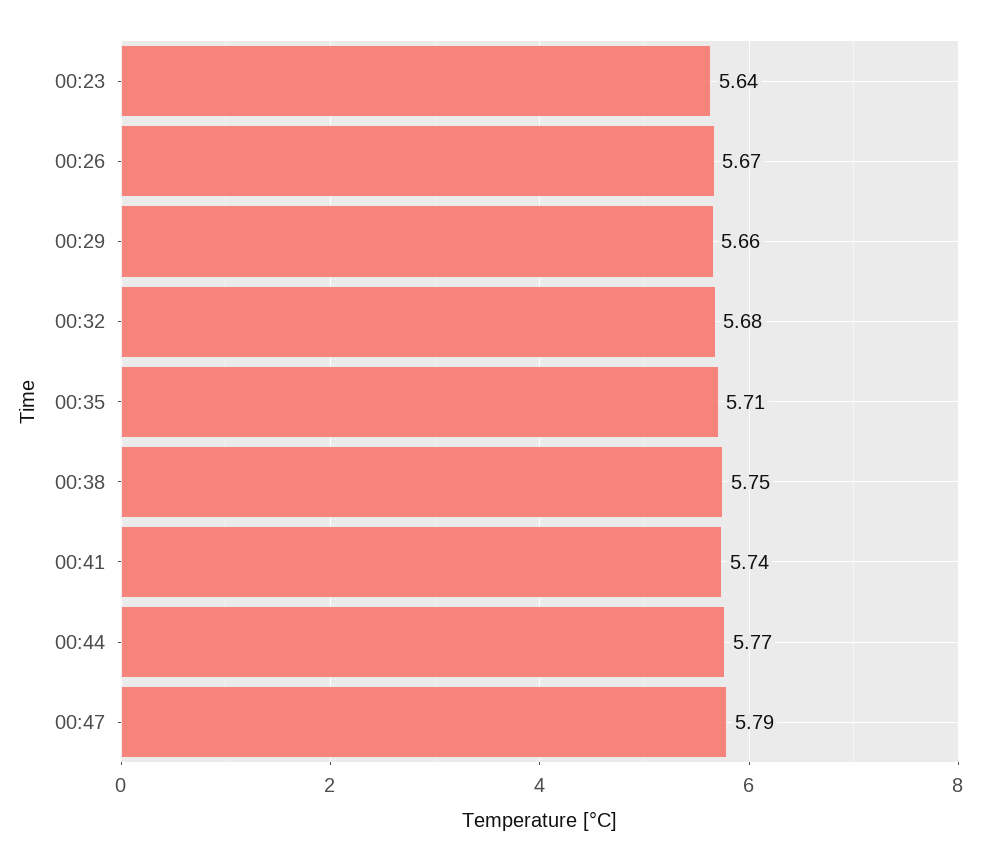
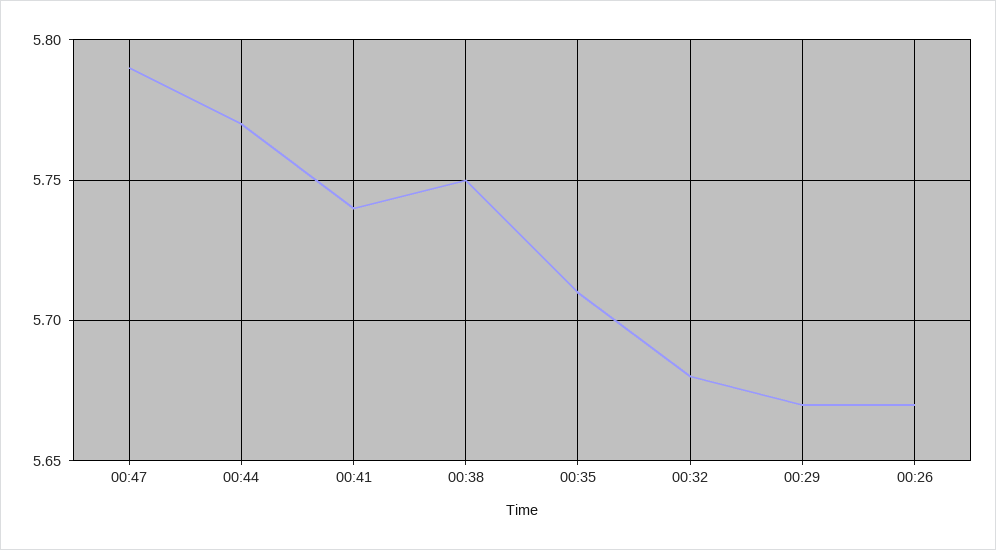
00:23: 5.64 -> none
00:29: 5.66 -> 5.67

